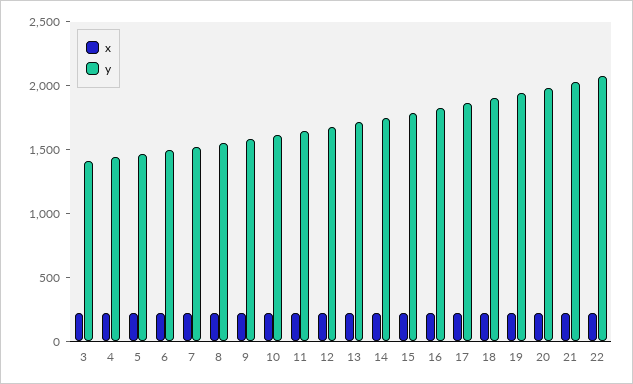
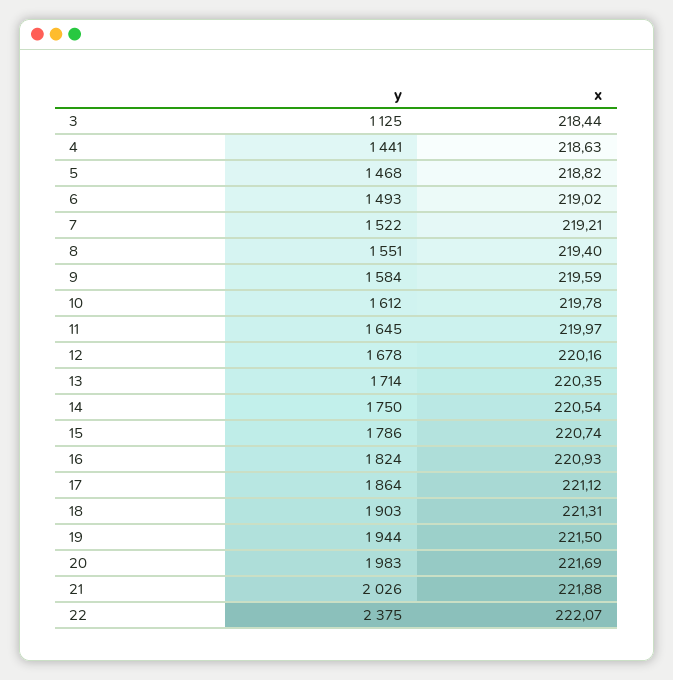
y, 3: 1400 -> 1125
y, 22: 2100 -> 2375

